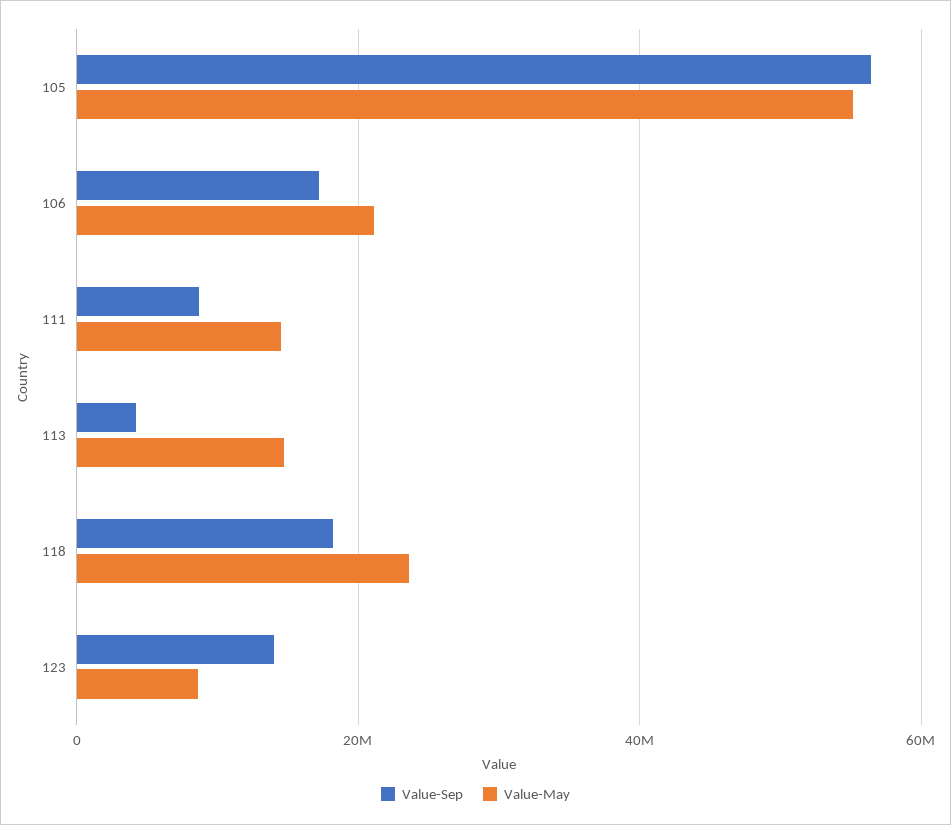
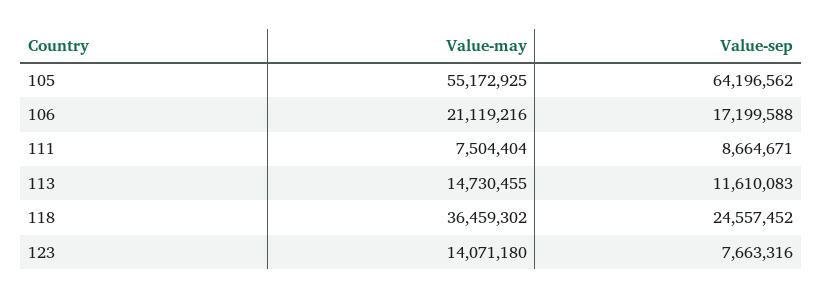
Value-Sep, 105: 56000000 -> 64196562
Value-May, 111: 14000000 -> 7504404
Value-Sep, 113: 4000000 -> 11610083
Value-Sep, 118: 18000000 -> 24557452
Value-May, 118: 24000000 -> 36459302
Value-Sep, 123: 14000000 -> 7663316
Value-May, 123: 8000000 -> 14071180

